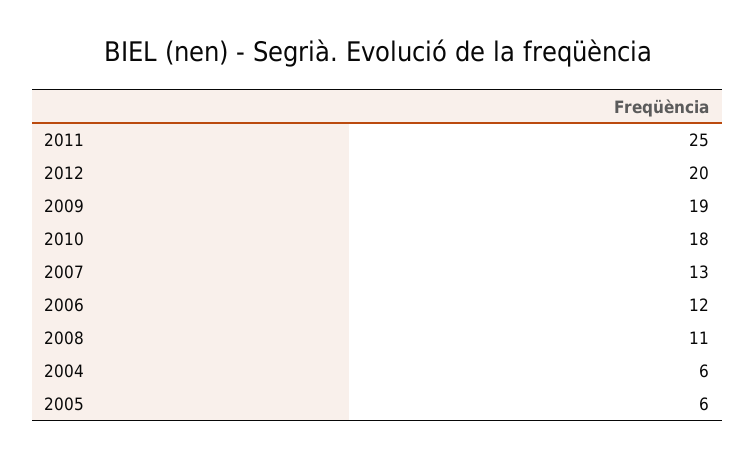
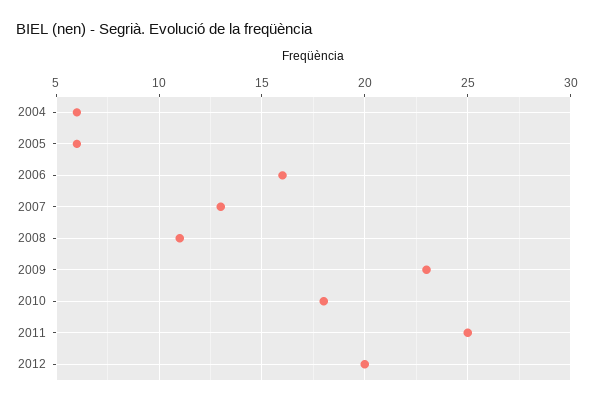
2009: 19 -> 23
2006: 12 -> 16

